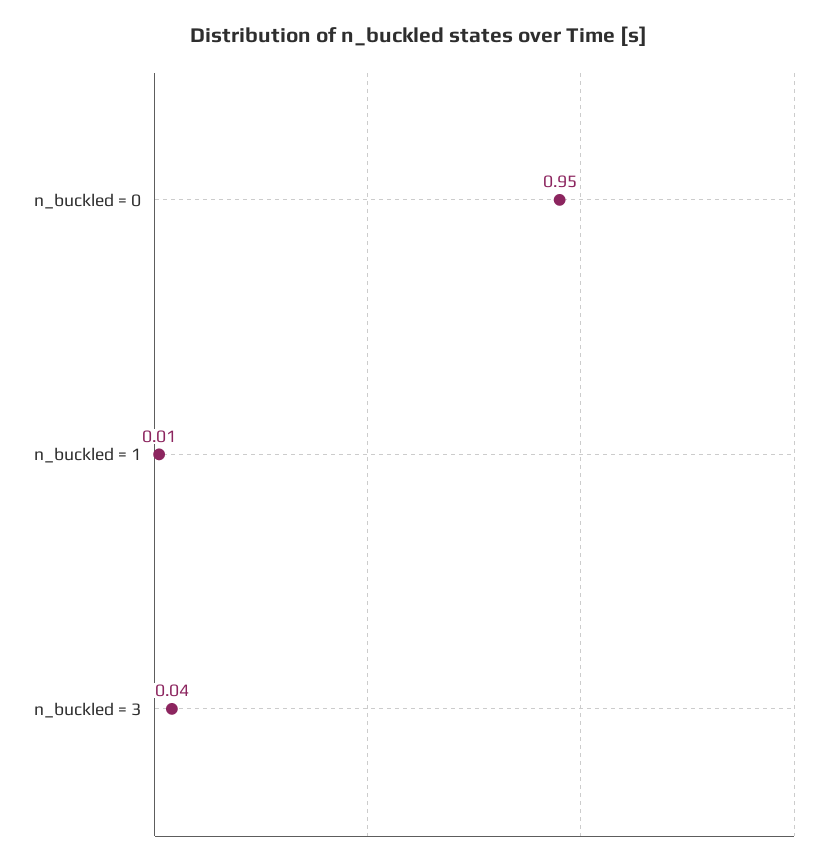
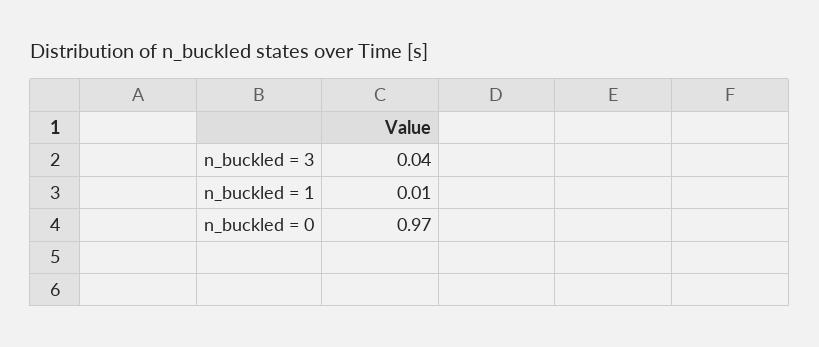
n_buckled = 0: 0.95 -> 0.97

